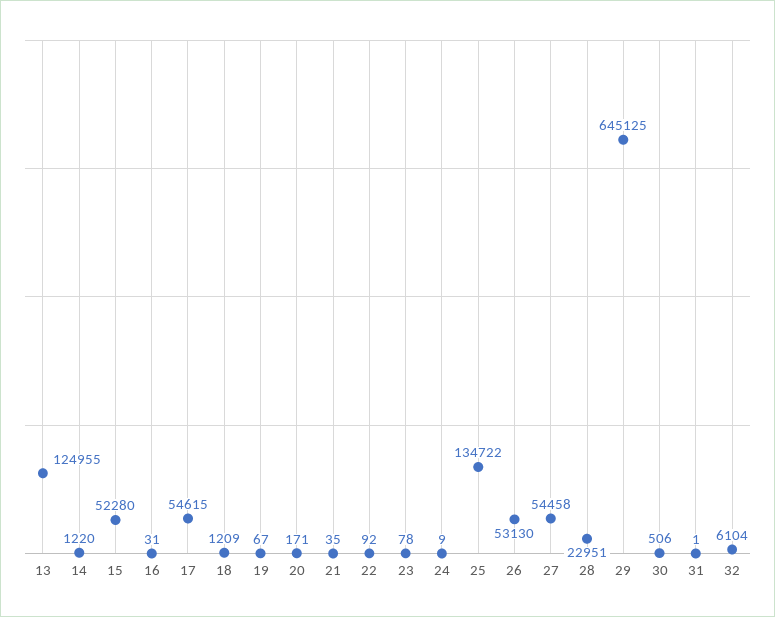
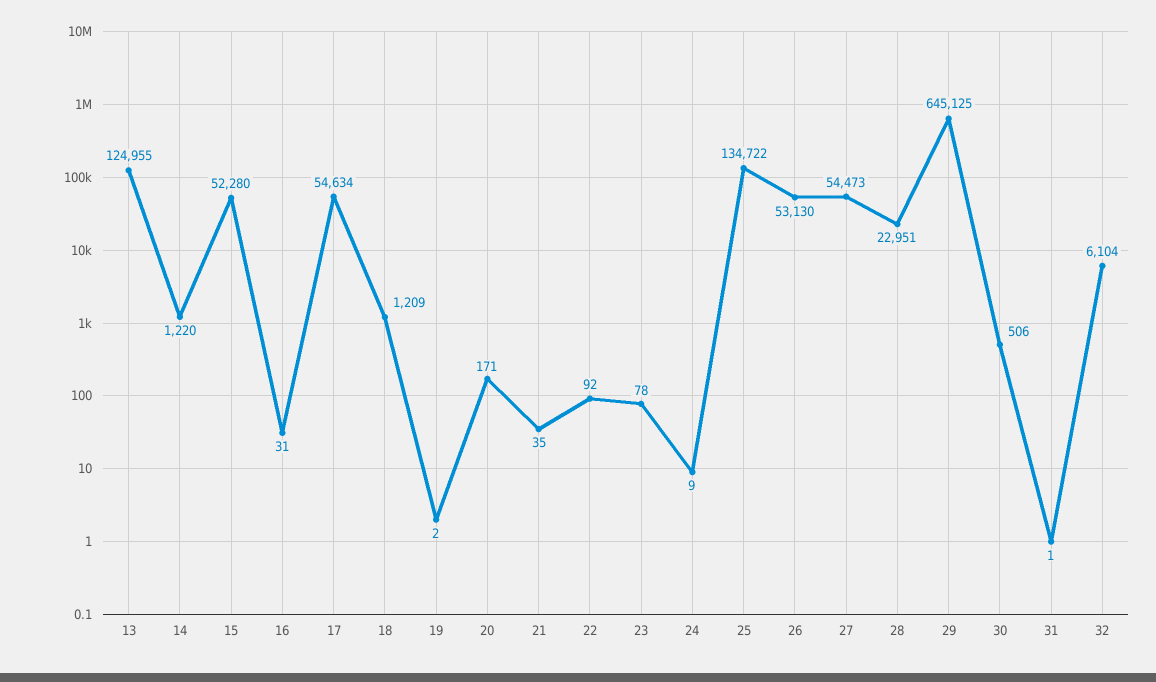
17: 54615 -> 54634
19: 67 -> 2
27: 54458 -> 54473

